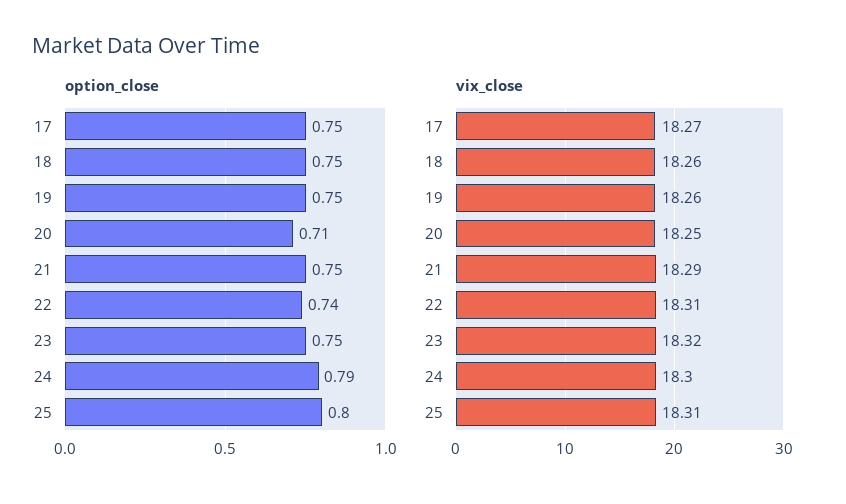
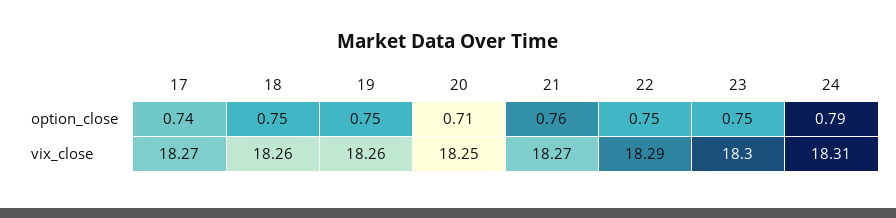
option_close, 17: 0.75 -> 0.74
option_close, 21: 0.75 -> 0.76
option_close, 22: 0.74 -> 0.75
option_close, 25: 0.8 -> none
vix_close, 21: 18.29 -> 18.27
vix_close, 22: 18.31 -> 18.29
vix_close, 23: 18.32 -> 18.3
vix_close, 24: 18.3 -> 18.31
vix_close, 25: 18.31 -> none

